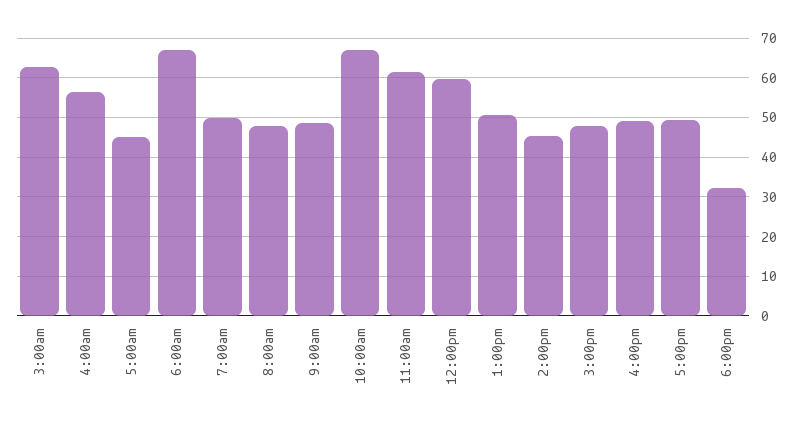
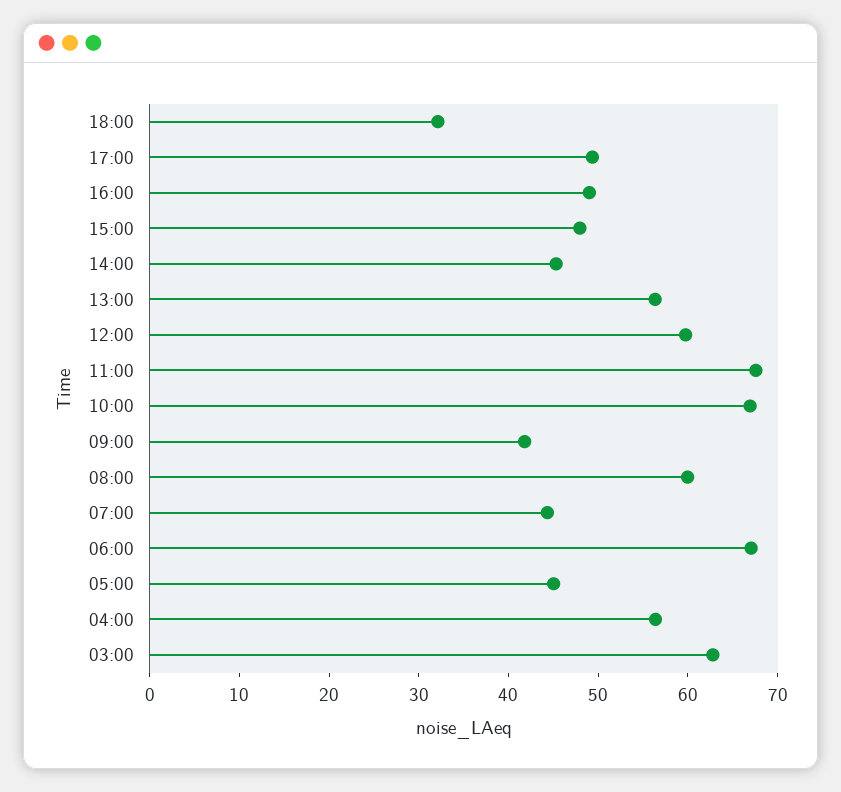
7:00am: 50 -> 44
8:00am: 48 -> 60
9:00am: 48 -> 42
11:00am: 62 -> 68
1:00pm: 50 -> 56

